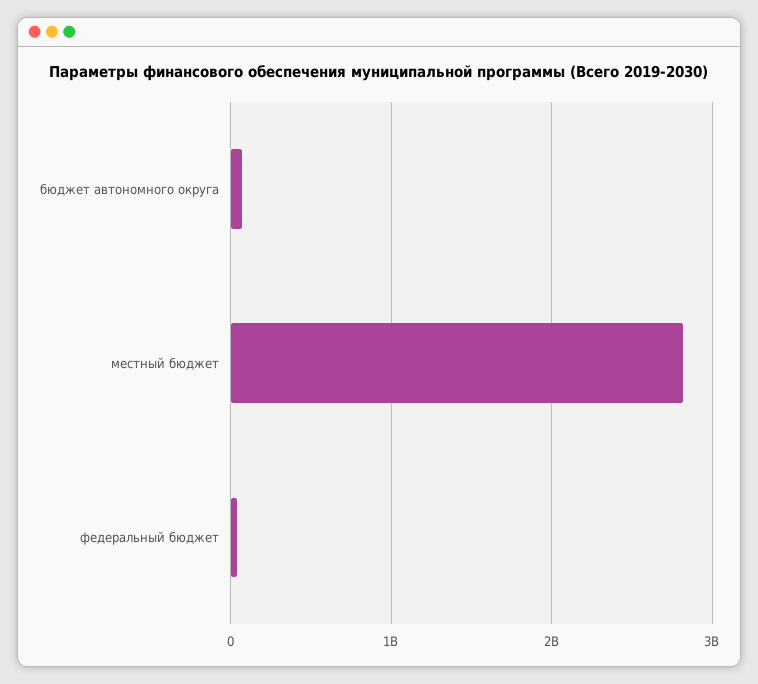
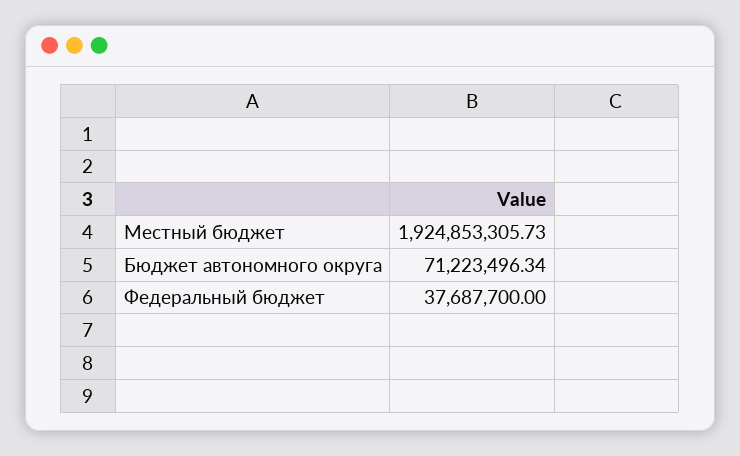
местный бюджет: 2800000000 -> 1924853305.73

